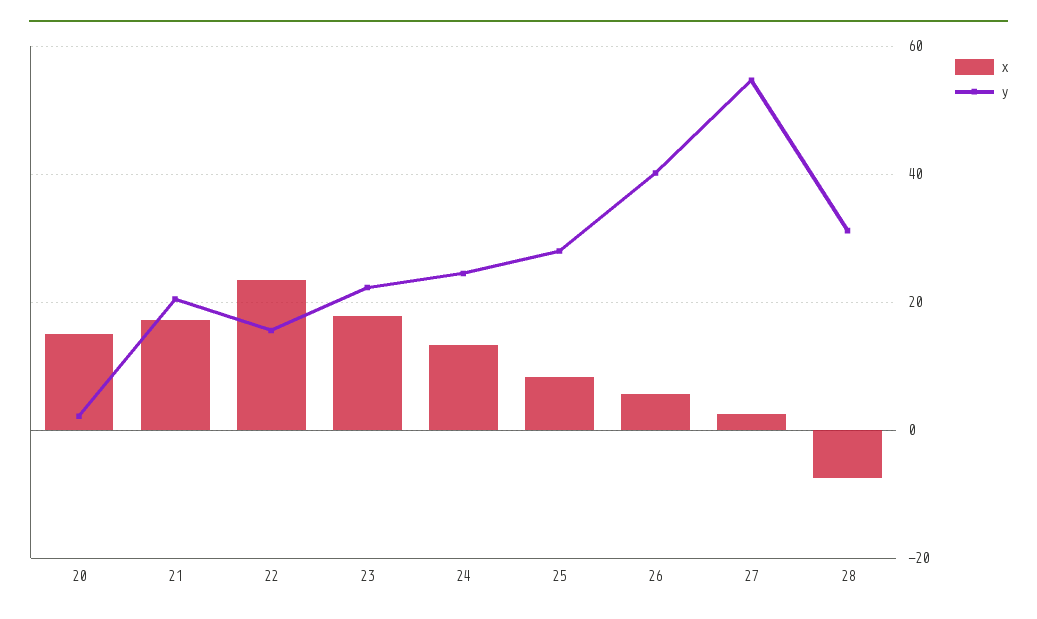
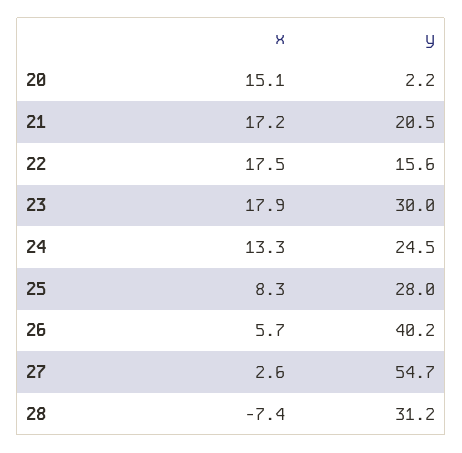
x, 22: 24 -> 17.5
y, 23: 22 -> 30

